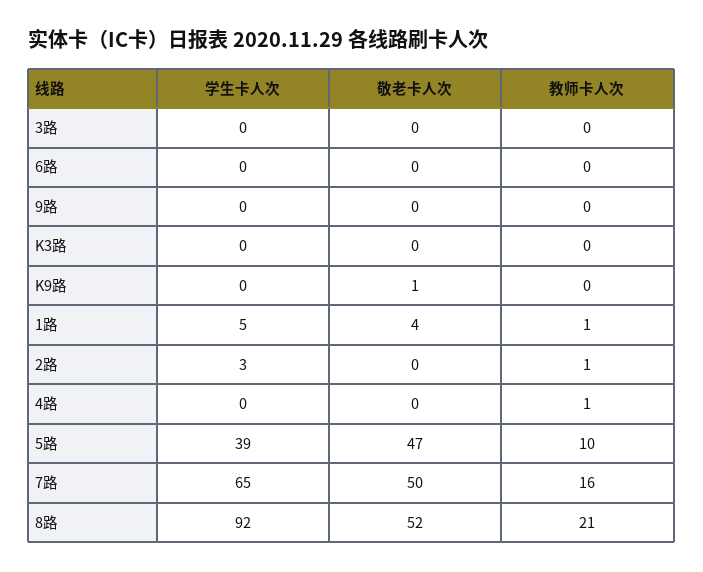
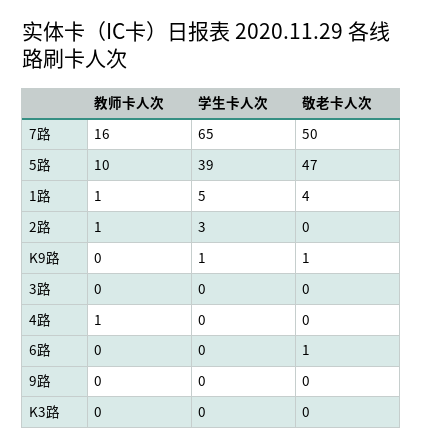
敬老卡人次, 6路: 0 -> 1
学生卡人次, K9路: 0 -> 1
学生卡人次, 8路: 92 -> none
敬老卡人次, 8路: 52 -> none
教师卡人次, 8路: 21 -> none

